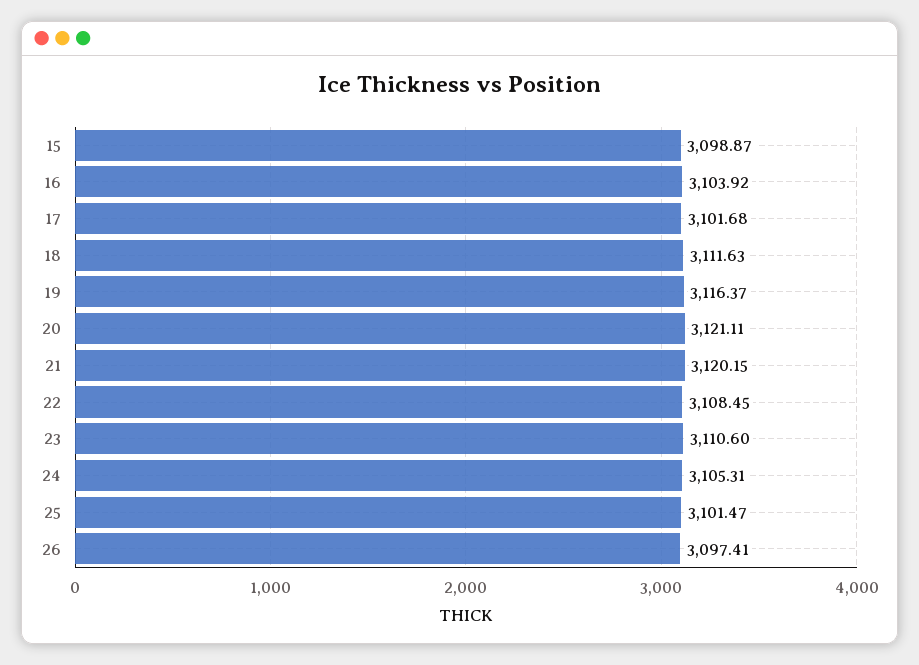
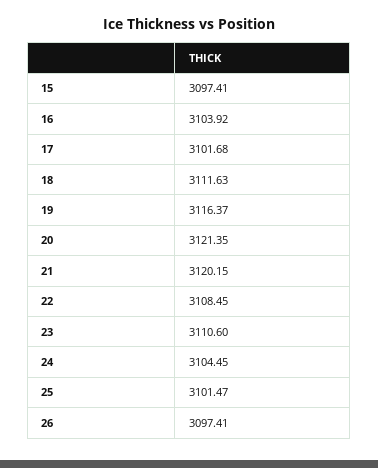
15: 3098.87 -> 3097.41
20: 3121.11 -> 3121.35
24: 3105.31 -> 3104.45

